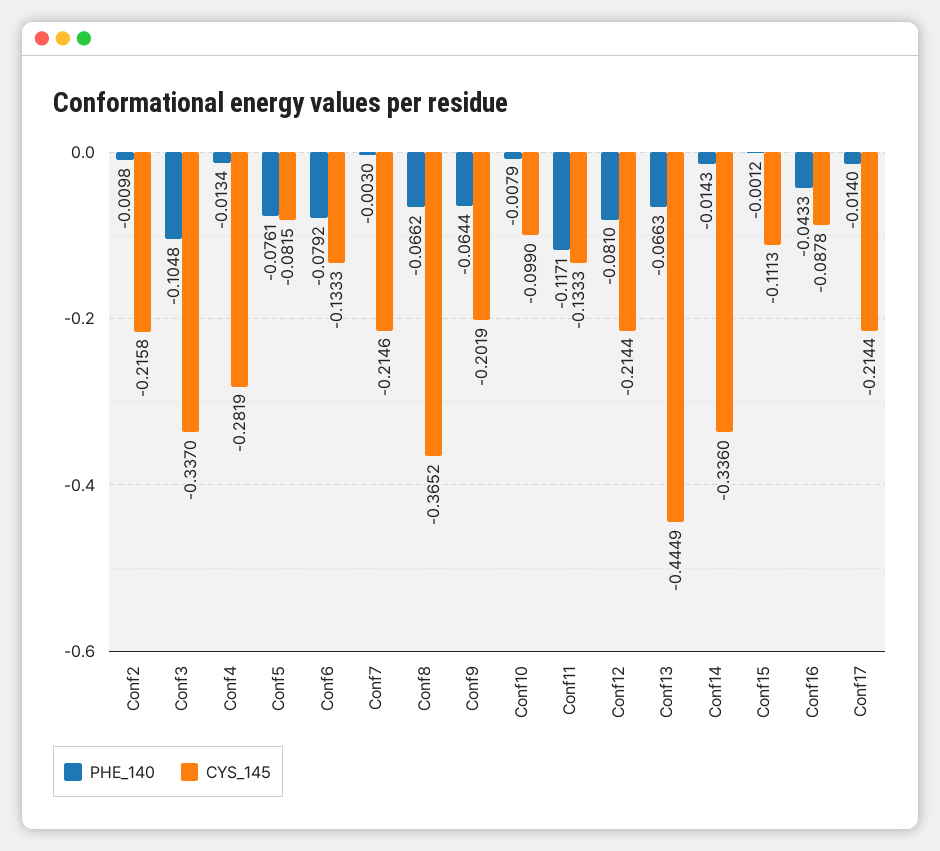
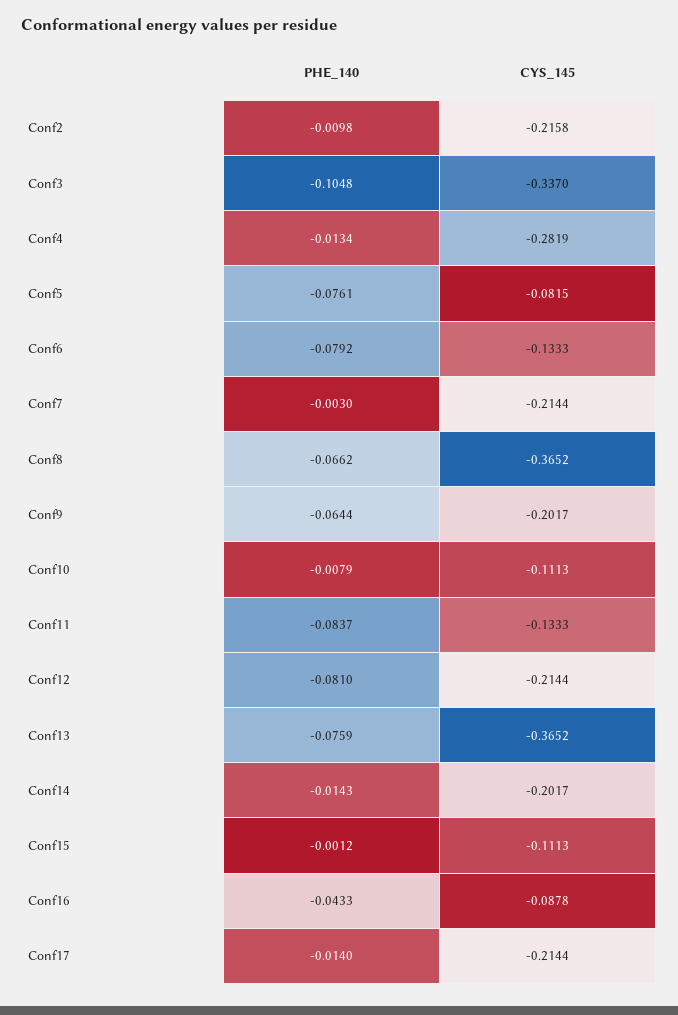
CYS_145, Conf7: -0.2146 -> -0.2144
CYS_145, Conf9: -0.2019 -> -0.2017
CYS_145, Conf10: -0.099 -> -0.1113
PHE_140, Conf11: -0.1171 -> -0.0837
PHE_140, Conf13: -0.0663 -> -0.0759
CYS_145, Conf13: -0.4449 -> -0.3652
CYS_145, Conf14: -0.336 -> -0.2017

